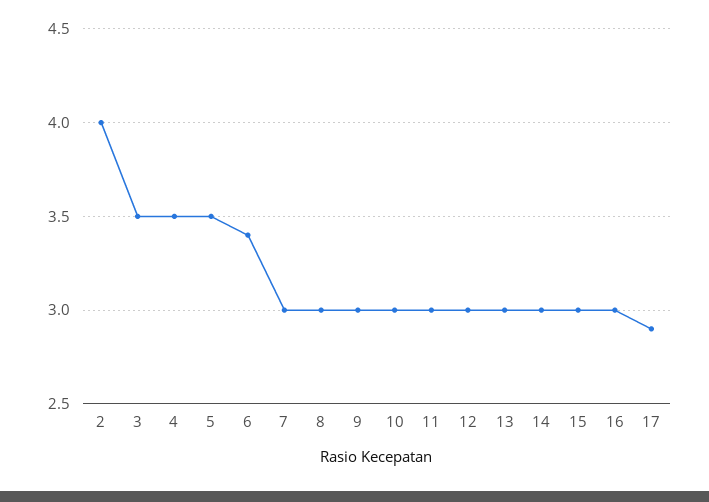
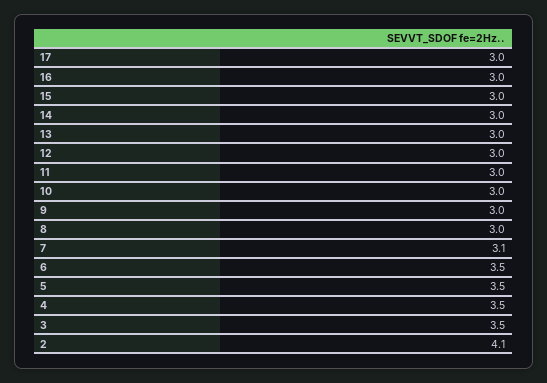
2: 4 -> 4.1
6: 3.4 -> 3.5
7: 3 -> 3.1
17: 2.9 -> 3

